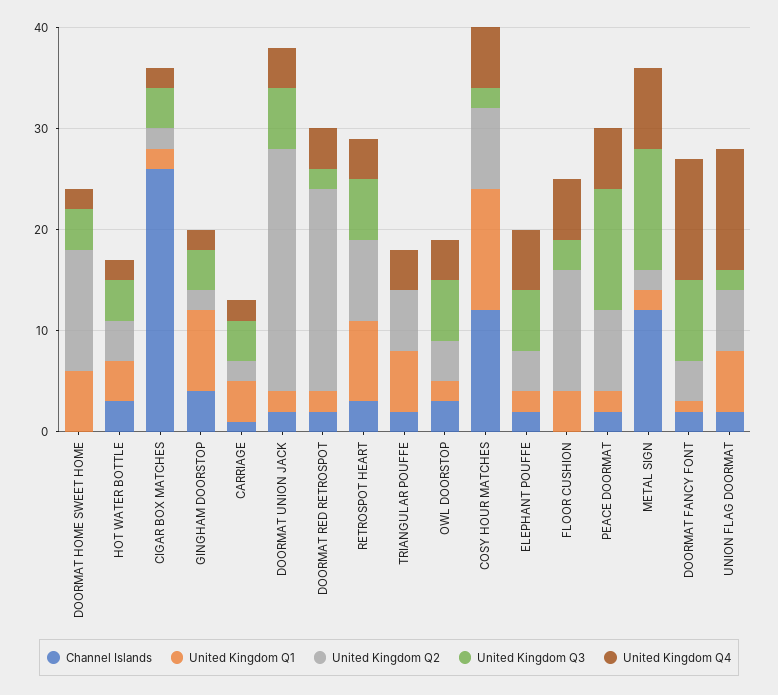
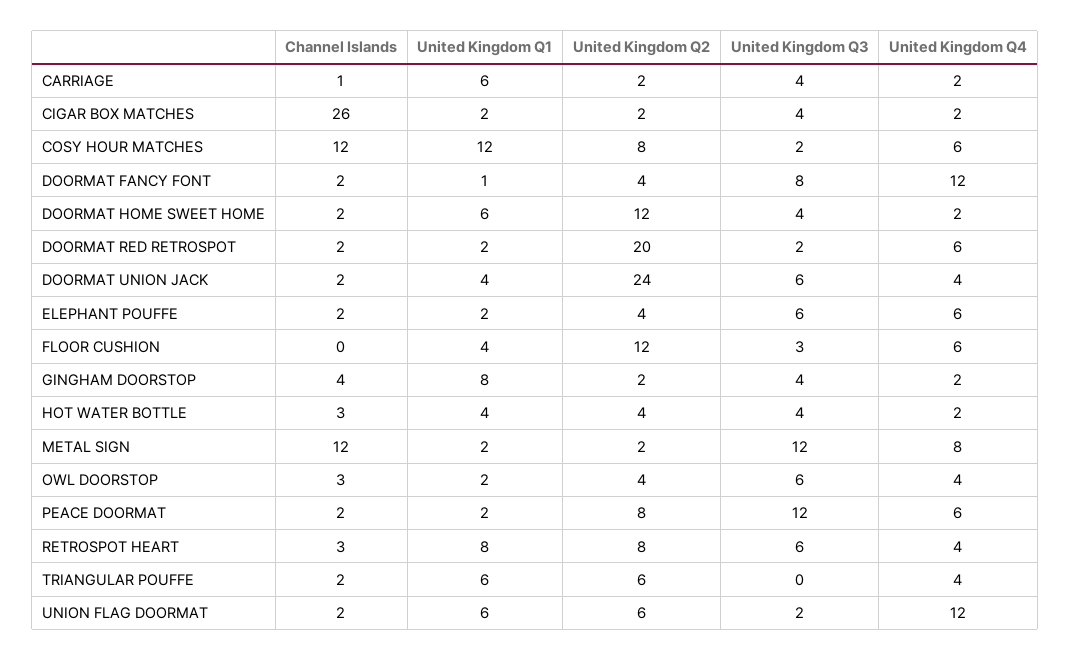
Channel Islands, DOORMAT HOME SWEET HOME: 0 -> 2
United Kingdom Q1, CARRIAGE: 4 -> 6
United Kingdom Q1, DOORMAT UNION JACK: 2 -> 4
United Kingdom Q4, DOORMAT RED RETROSPOT: 4 -> 6

